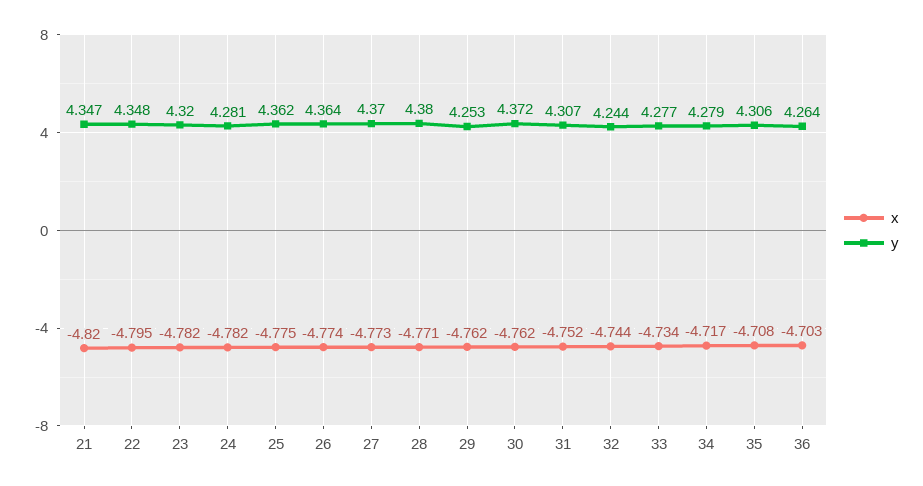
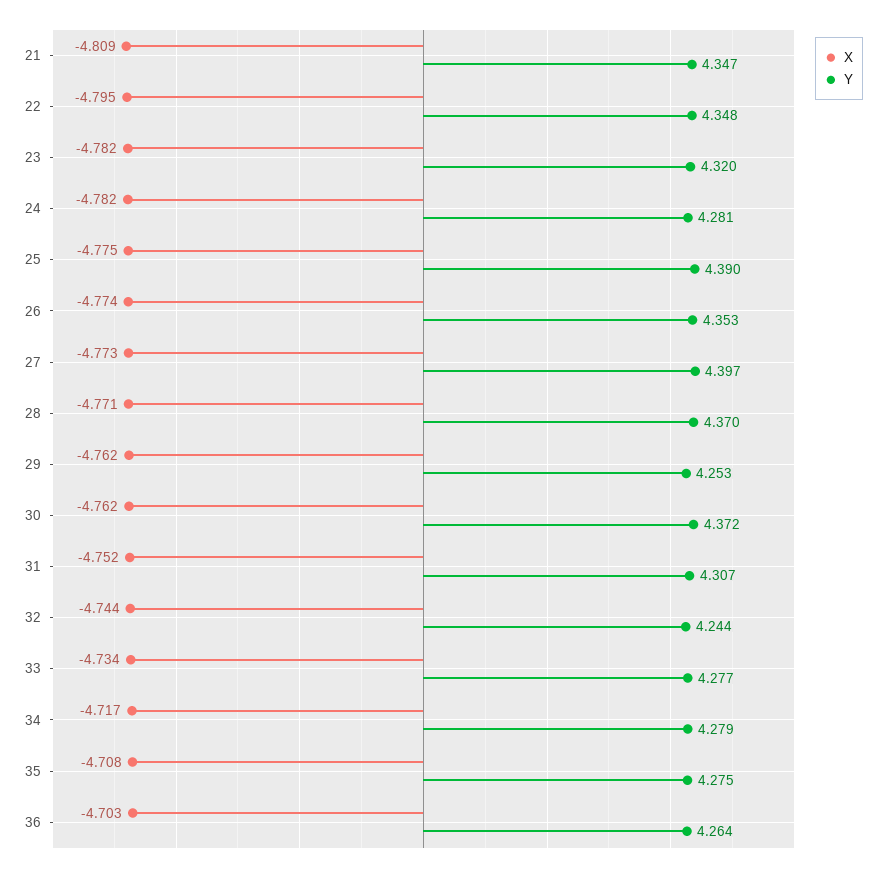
x, 21: -4.82 -> -4.809
y, 25: 4.362 -> 4.39
y, 26: 4.364 -> 4.353
y, 27: 4.37 -> 4.397
y, 28: 4.38 -> 4.37
y, 35: 4.306 -> 4.275

